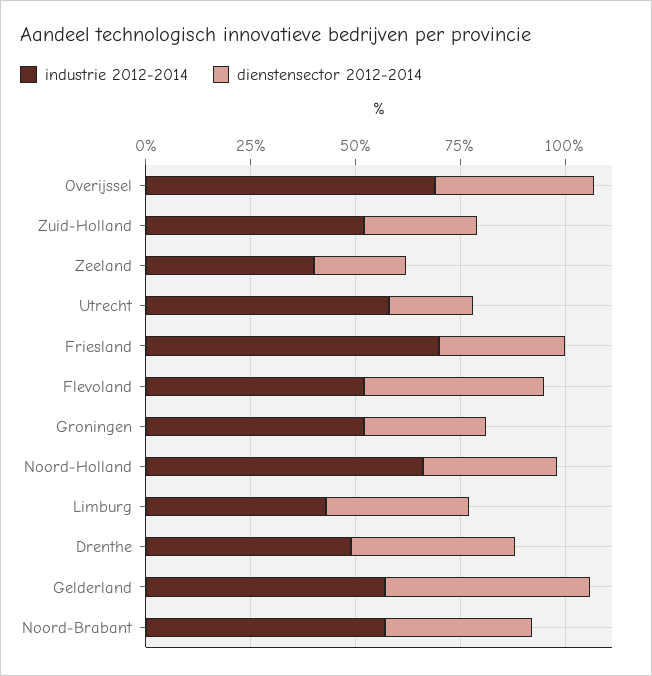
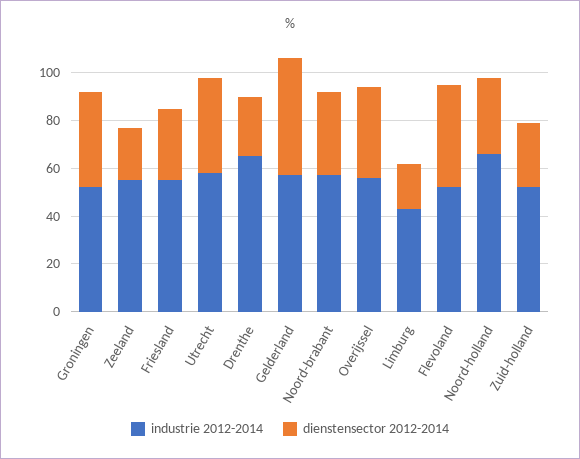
industrie 2012-2014, Overijssel: 70 -> 55
industrie 2012-2014, Zeeland: 40 -> 55
dienstensector 2012-2014, Utrecht: 20 -> 40
industrie 2012-2014, Friesland: 70 -> 55
dienstensector 2012-2014, Groningen: 30 -> 40
dienstensector 2012-2014, Limburg: 35 -> 20
industrie 2012-2014, Drenthe: 50 -> 65
dienstensector 2012-2014, Drenthe: 40 -> 25

